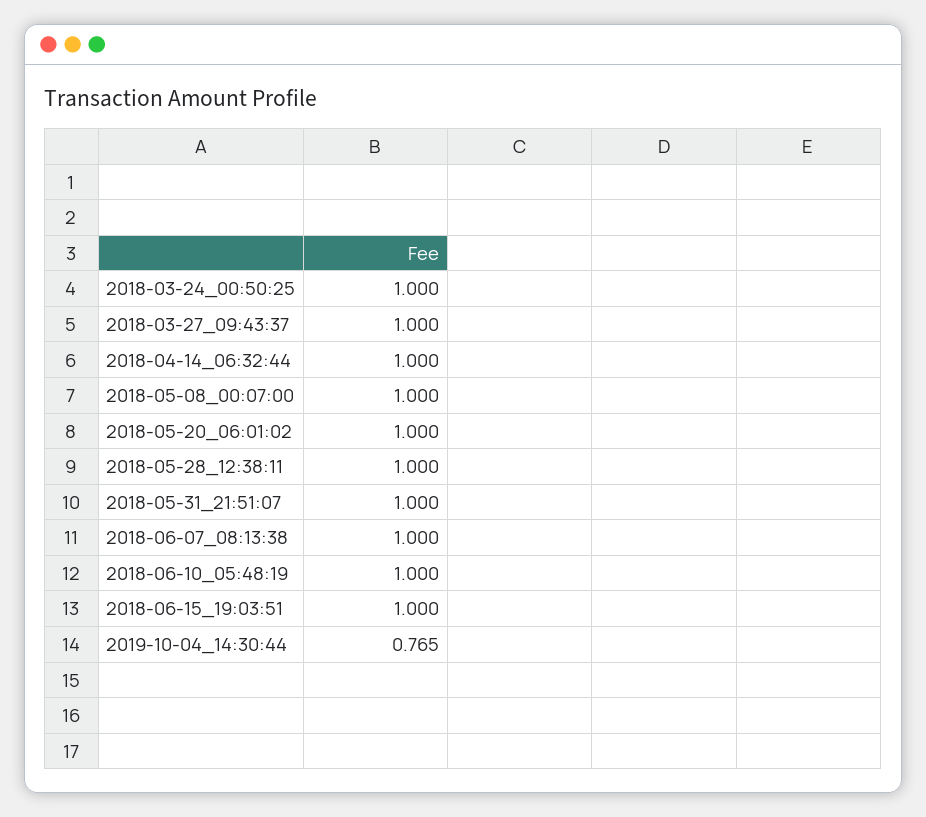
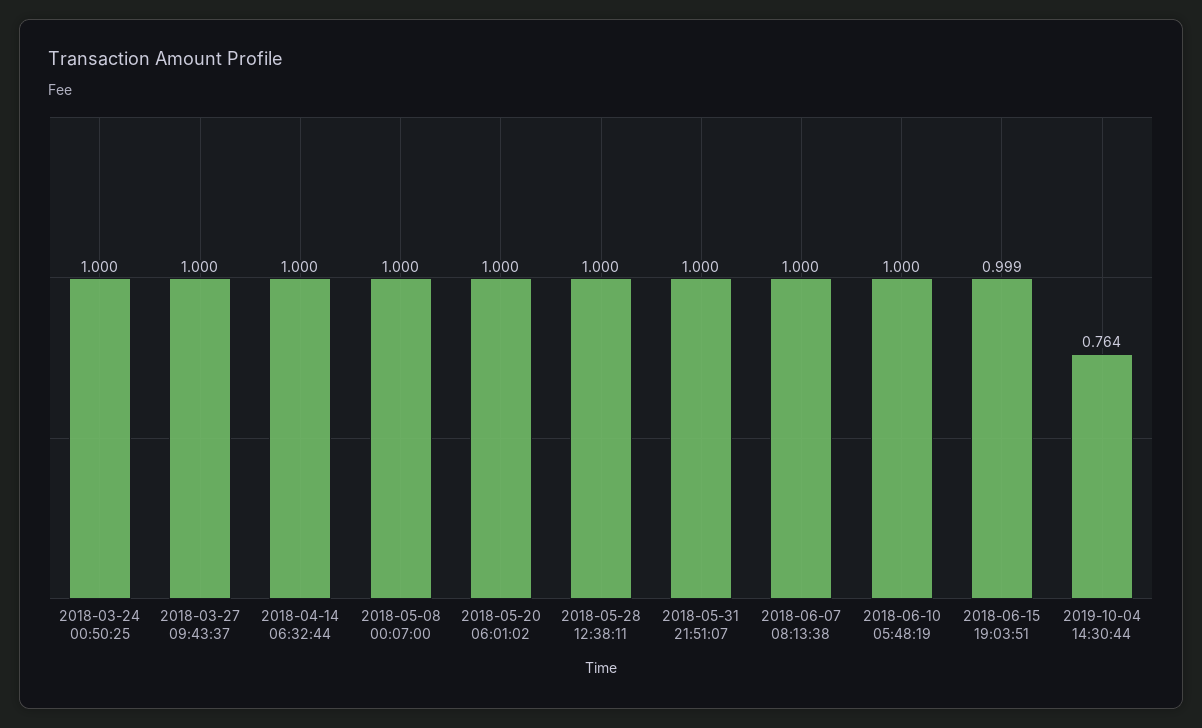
2018-06-15_19:03:51: 1 -> 0.999
2019-10-04_14:30:44: 0.765 -> 0.764

